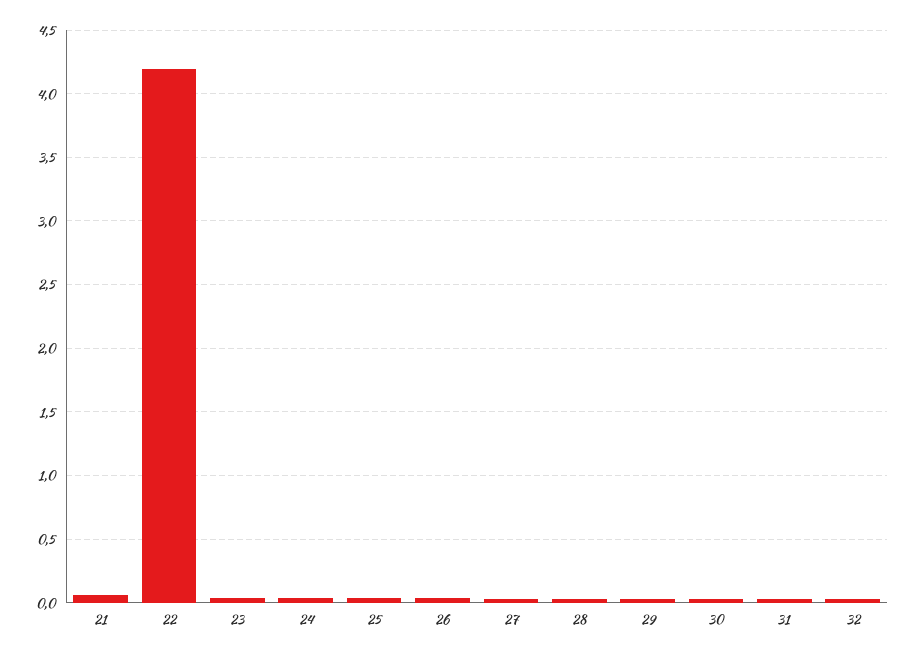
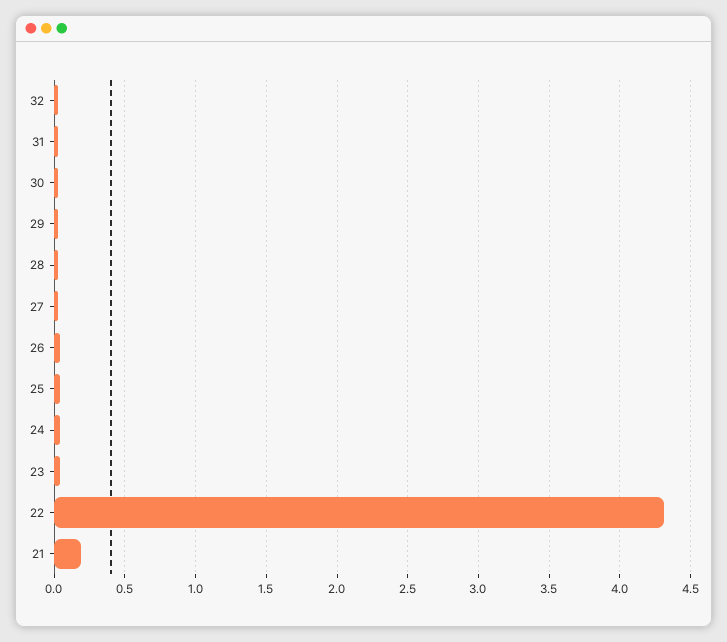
21: 0.05 -> 0.2
22: 4.2 -> 4.3

